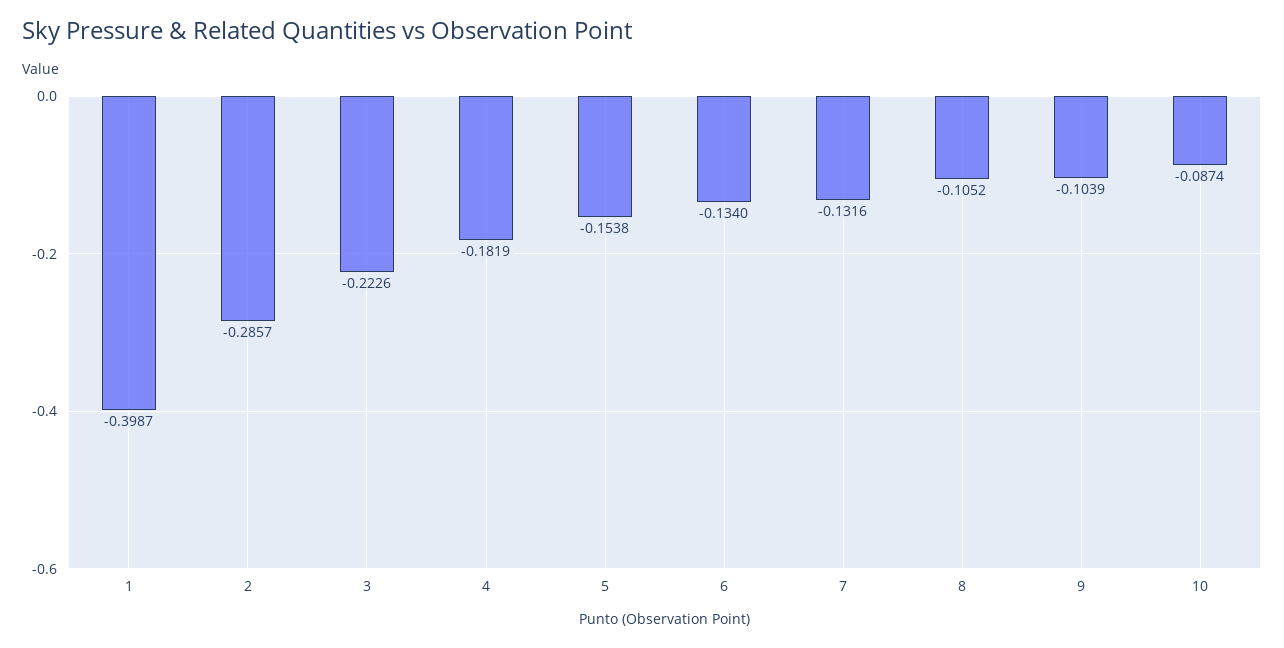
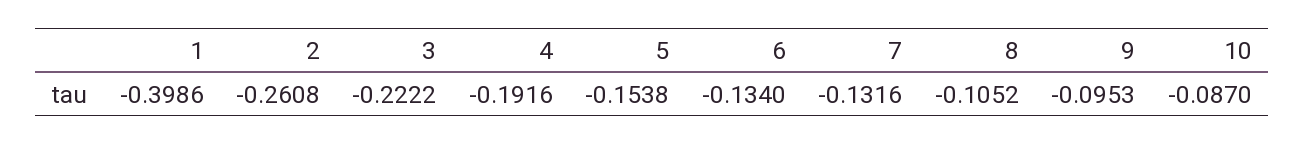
1: -0.3987 -> -0.3986
2: -0.2857 -> -0.2608
3: -0.2226 -> -0.2222
4: -0.1819 -> -0.1916
9: -0.1039 -> -0.0953
10: -0.0874 -> -0.087

